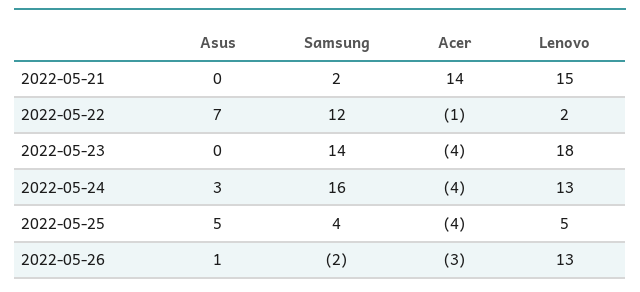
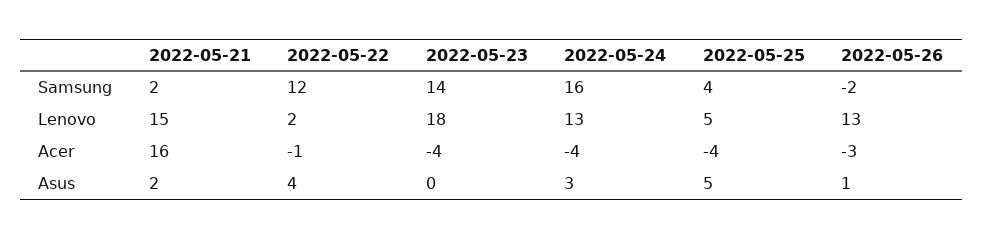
Asus, 2022-05-21: 0 -> 2
Acer, 2022-05-21: 14 -> 16
Asus, 2022-05-22: 7 -> 4

